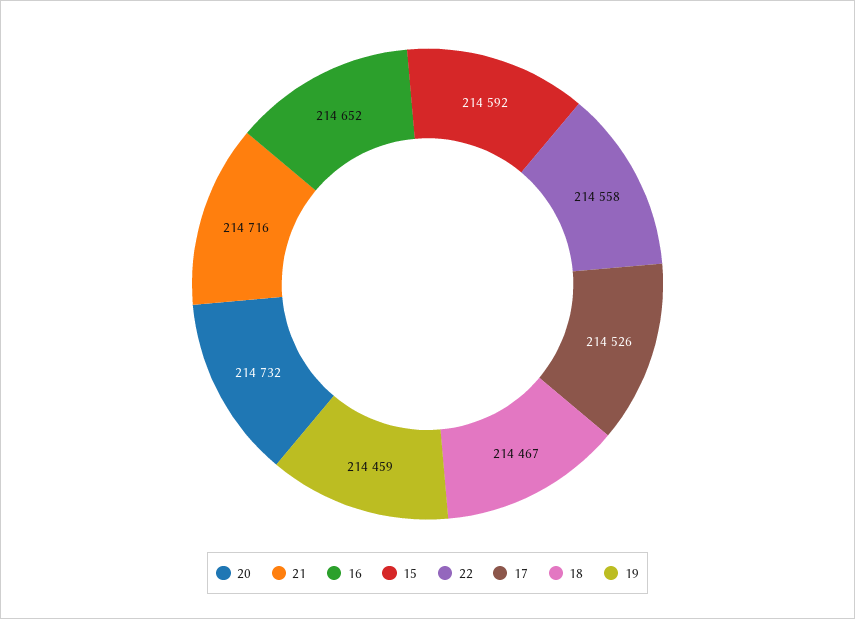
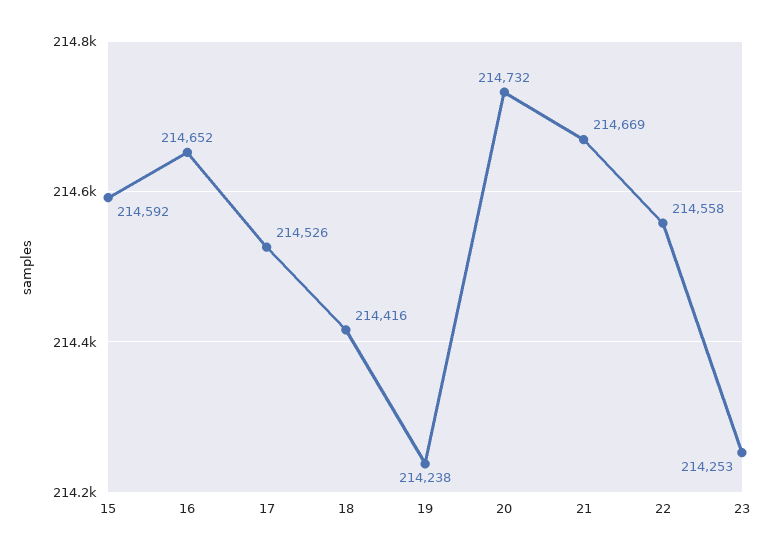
21: 214716 -> 214669
18: 214467 -> 214416
19: 214459 -> 214238
23: none -> 214253

